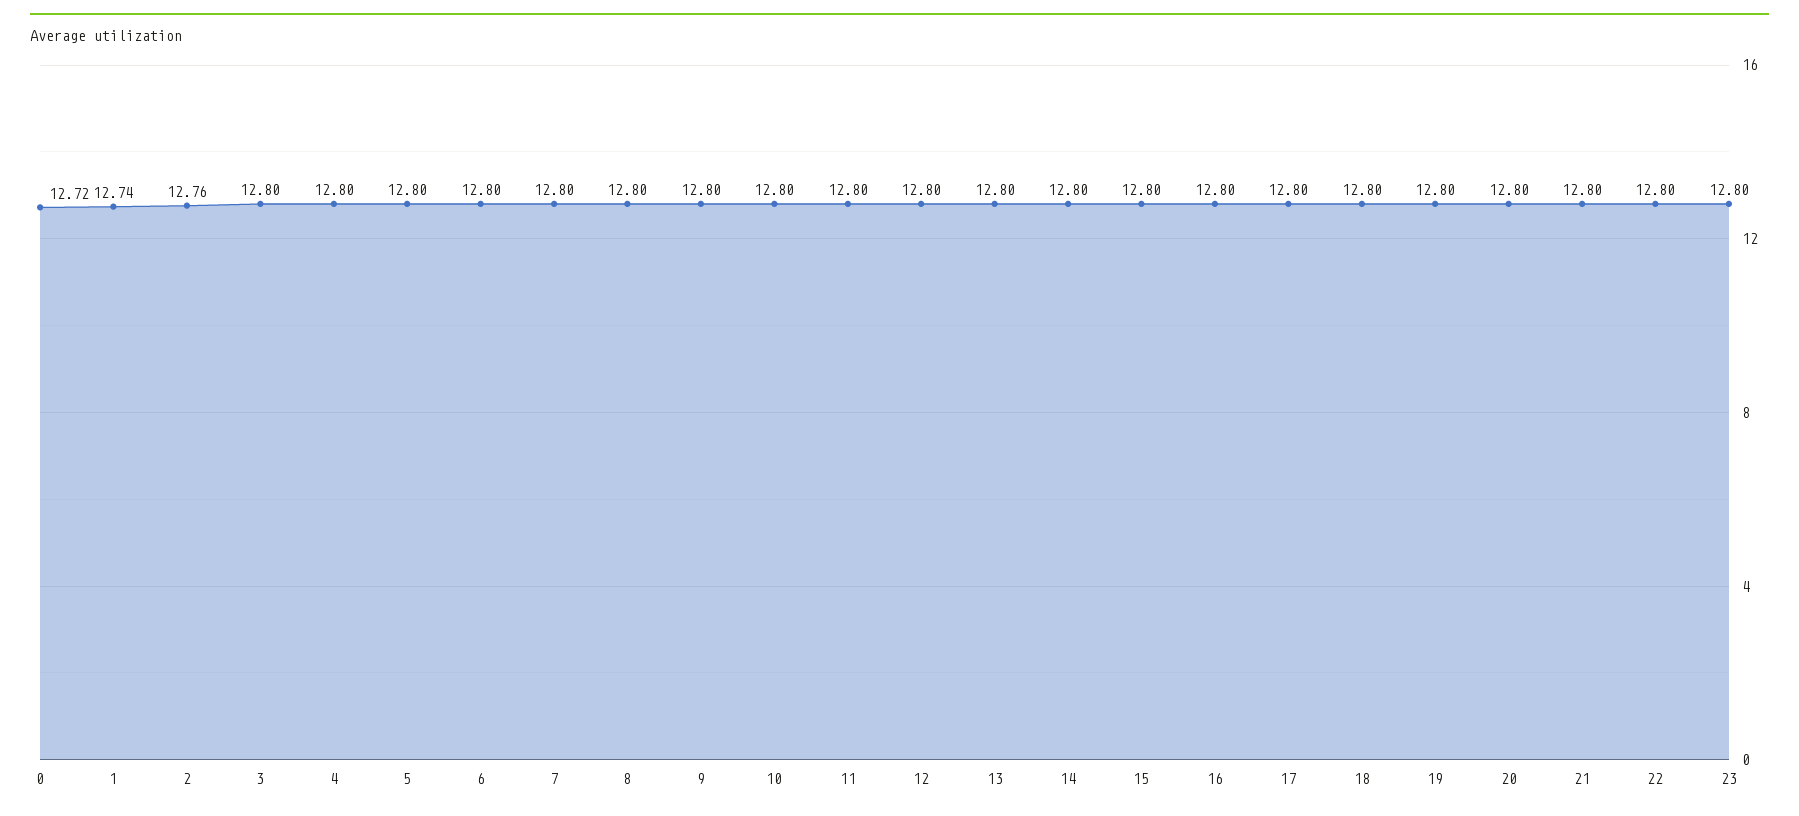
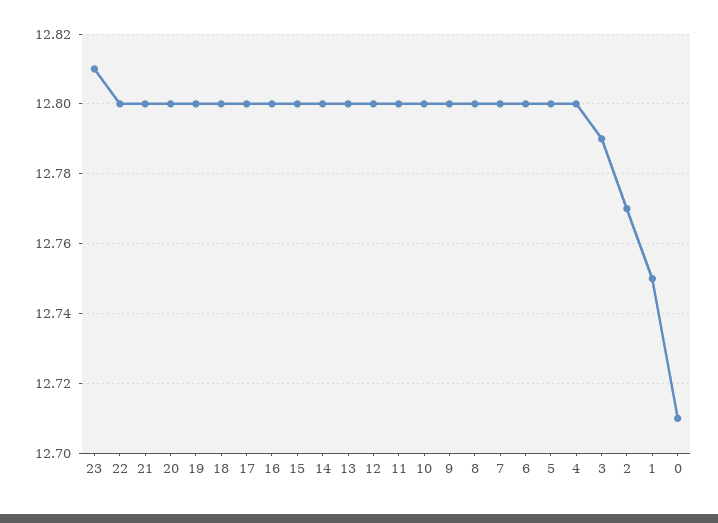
0: 12.72 -> 12.71
1: 12.74 -> 12.75
2: 12.76 -> 12.77
3: 12.8 -> 12.79
23: 12.8 -> 12.81

